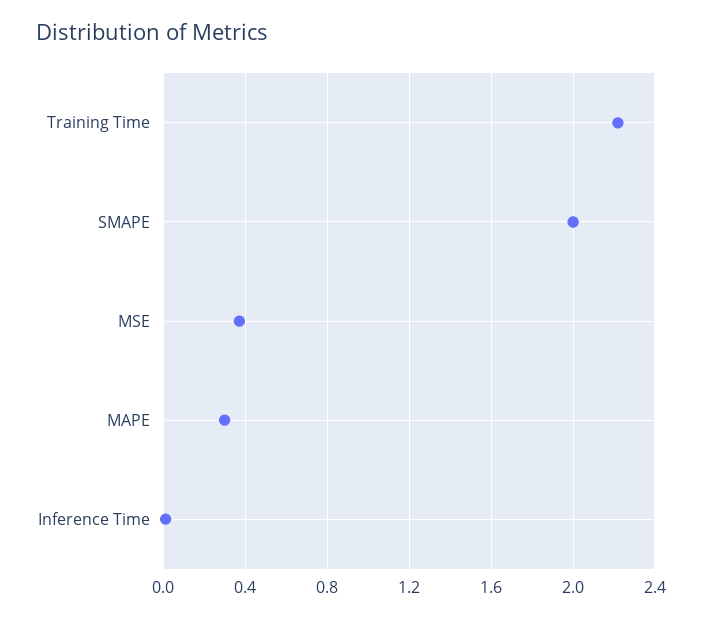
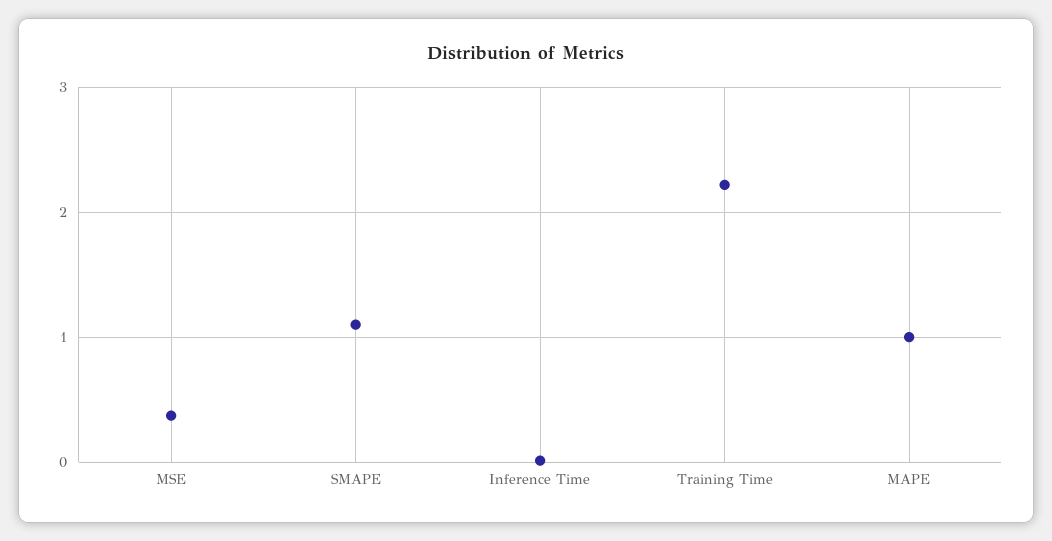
SMAPE: 2 -> 1.1
MAPE: 0.3 -> 1

